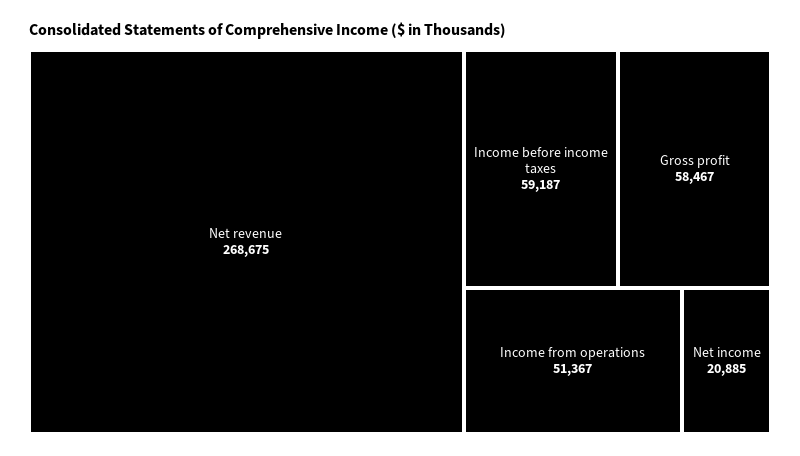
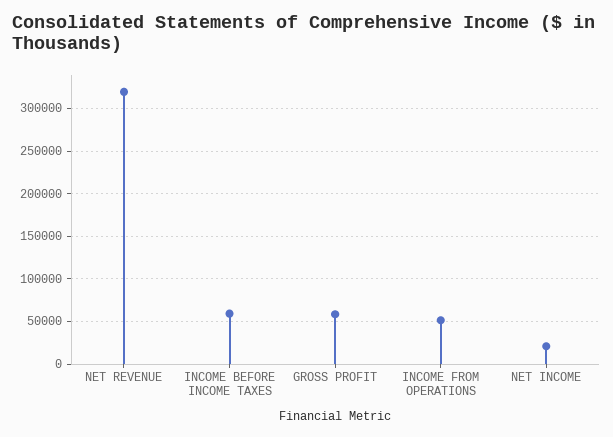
Net revenue: 268675 -> 320000

